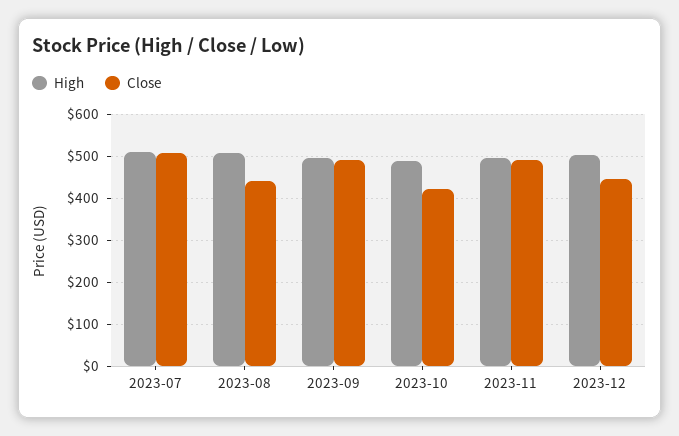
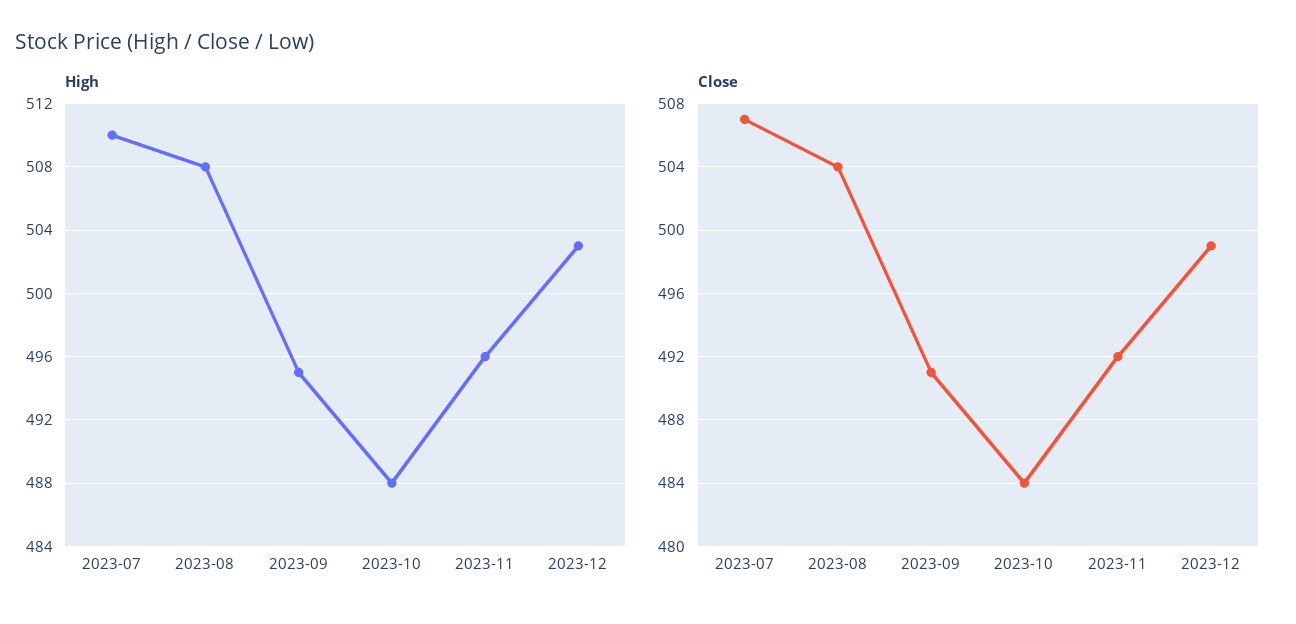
Close, 2023-08: 440 -> 504
Close, 2023-10: 420 -> 484
Close, 2023-12: 440 -> 499

